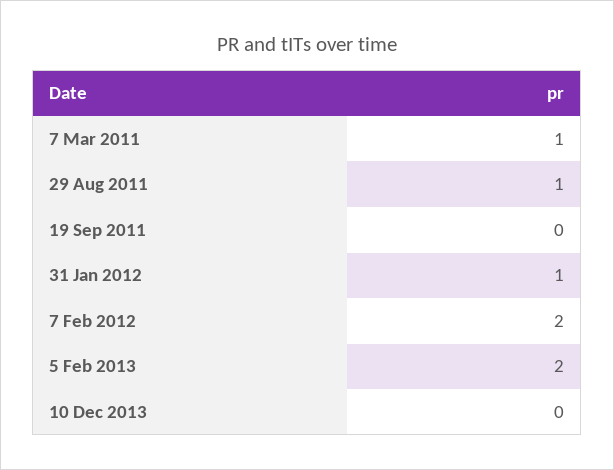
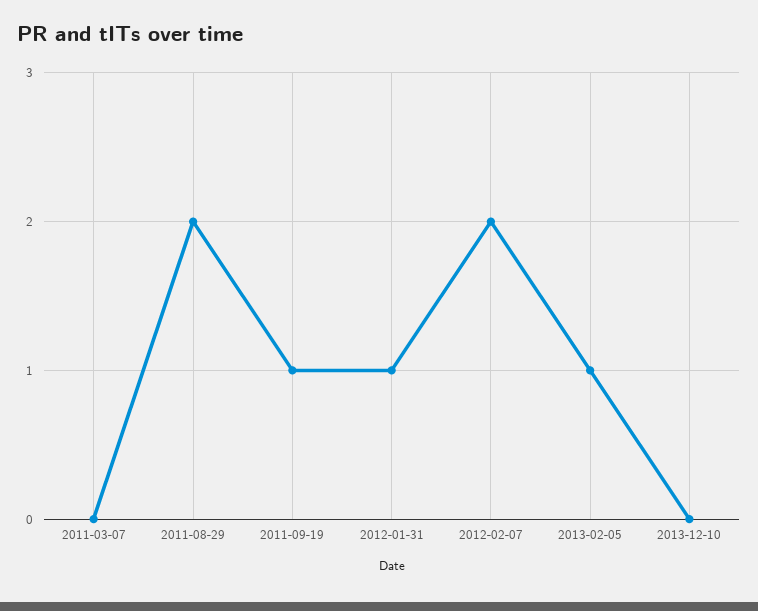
7 Mar 2011: 1 -> 0
29 Aug 2011: 1 -> 2
19 Sep 2011: 0 -> 1
5 Feb 2013: 2 -> 1

